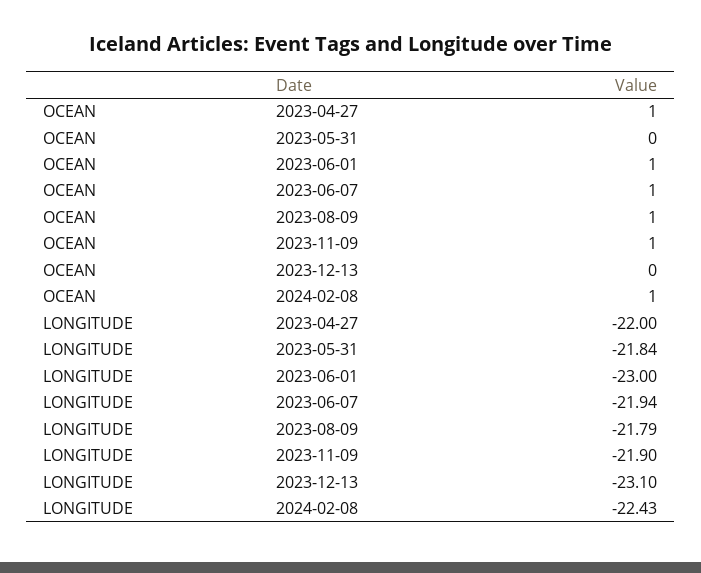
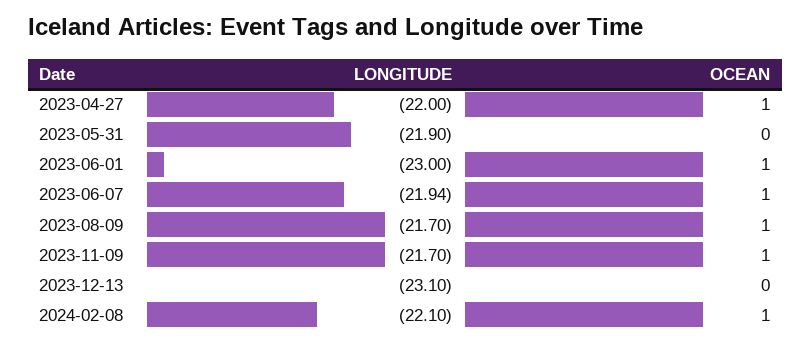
LONGITUDE, 2023-05-31: -21.84 -> -21.9
LONGITUDE, 2023-08-09: -21.79 -> -21.7
LONGITUDE, 2023-11-09: -21.9 -> -21.7
LONGITUDE, 2024-02-08: -22.43 -> -22.1

